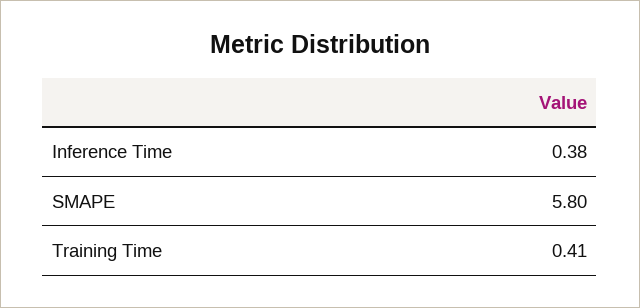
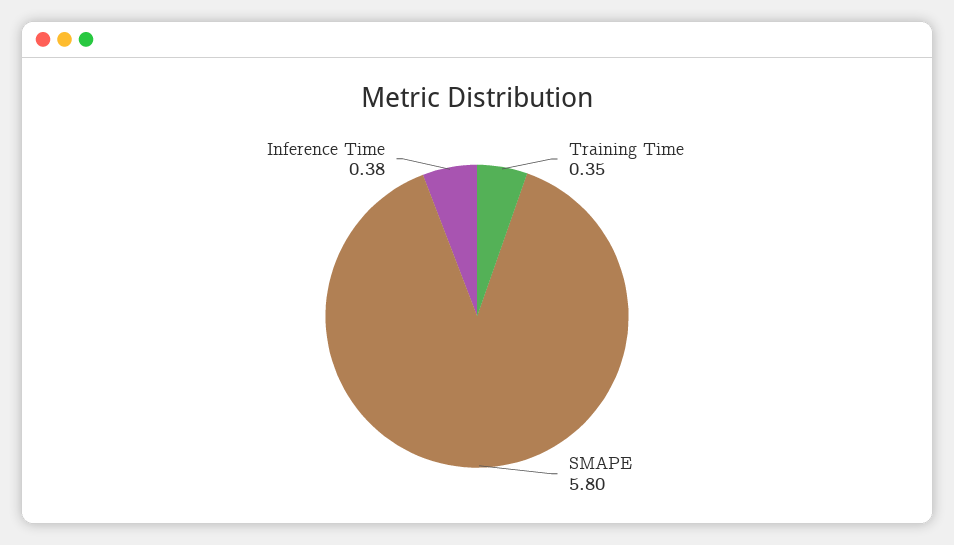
Training Time: 0.41 -> 0.35

